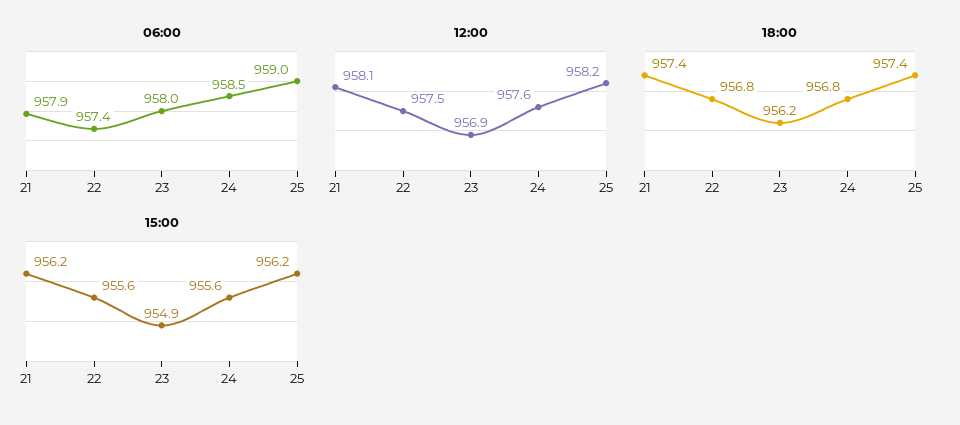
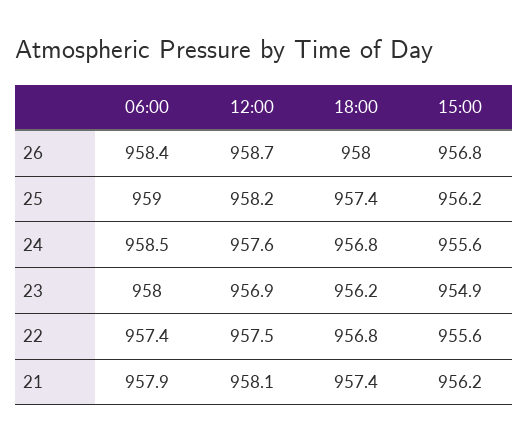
06:00, 26: none -> 958.4
12:00, 26: none -> 958.7
18:00, 26: none -> 958
15:00, 26: none -> 956.8

